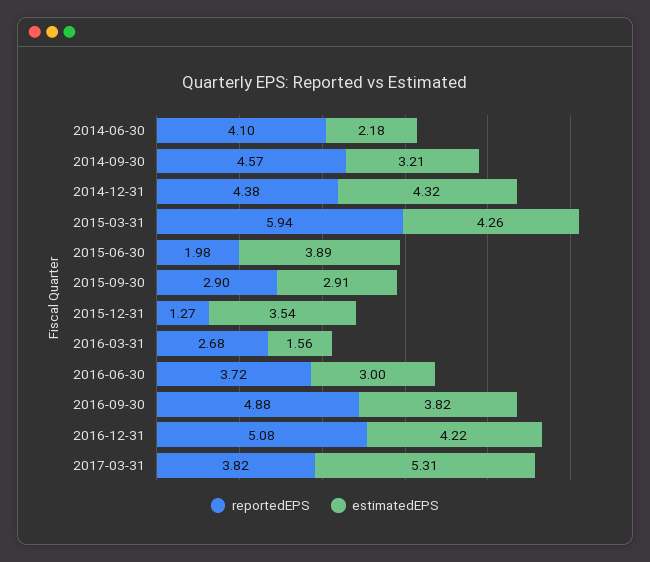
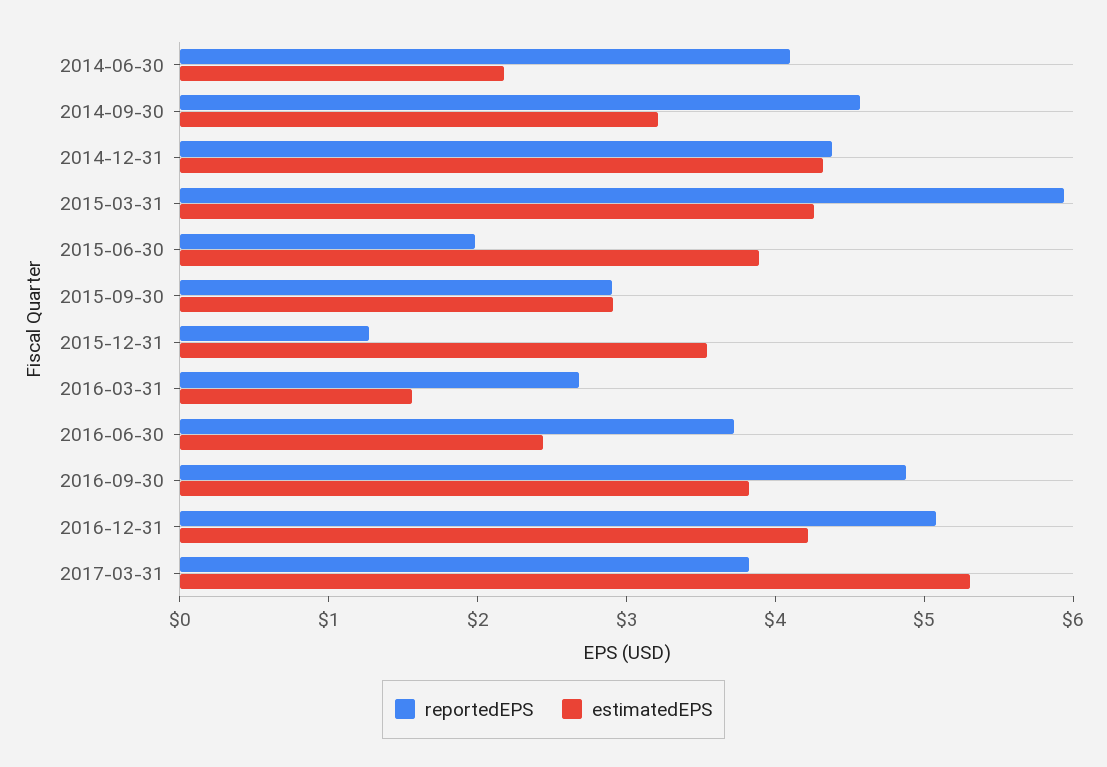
estimatedEPS, 2016-06-30: 3 -> 2.4

